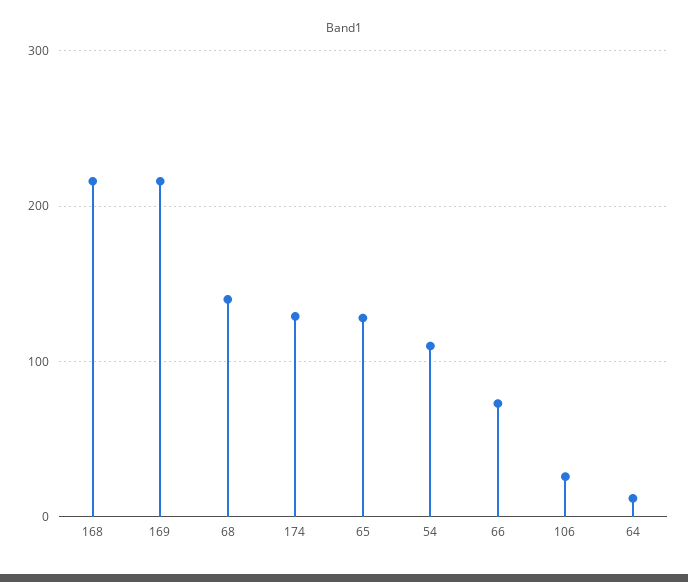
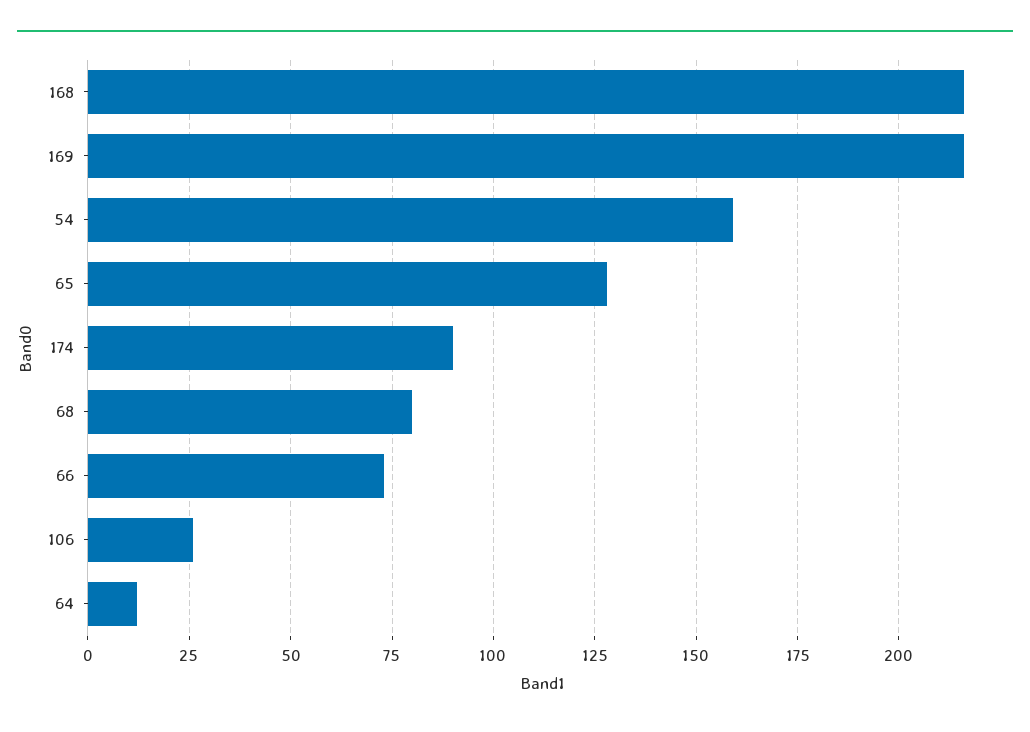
68: 140 -> 80
174: 130 -> 90
54: 110 -> 160

